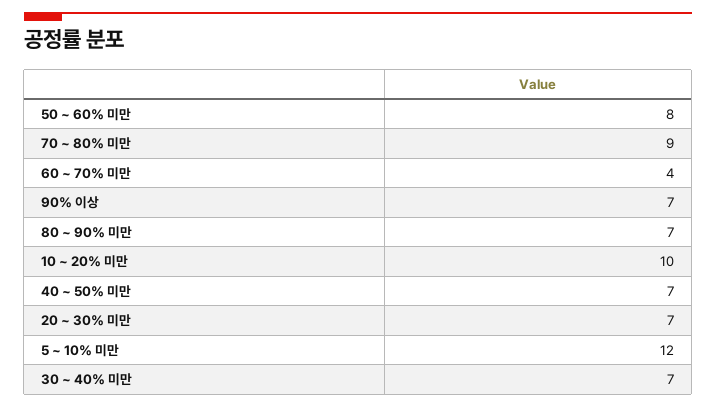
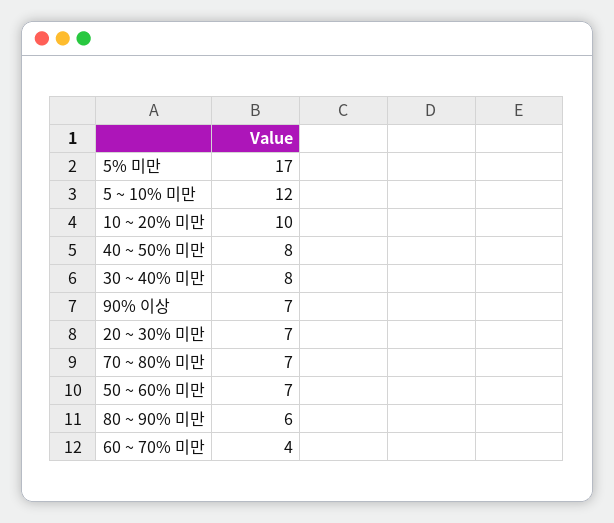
50 ~ 60% 미만: 8 -> 7
70 ~ 80% 미만: 9 -> 7
80 ~ 90% 미만: 7 -> 6
40 ~ 50% 미만: 7 -> 8
30 ~ 40% 미만: 7 -> 8
5% 미만: none -> 17

